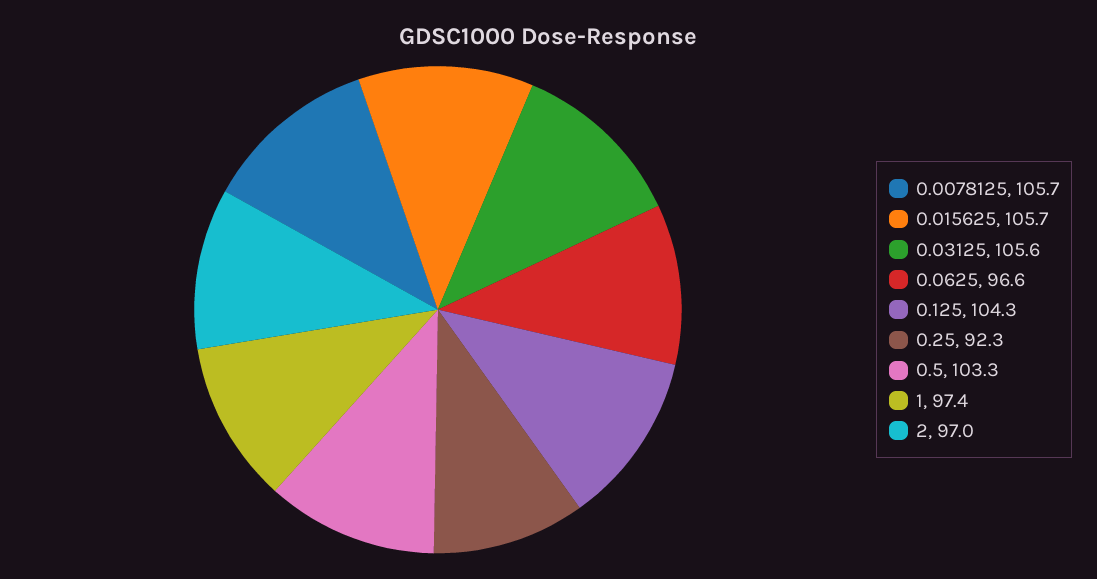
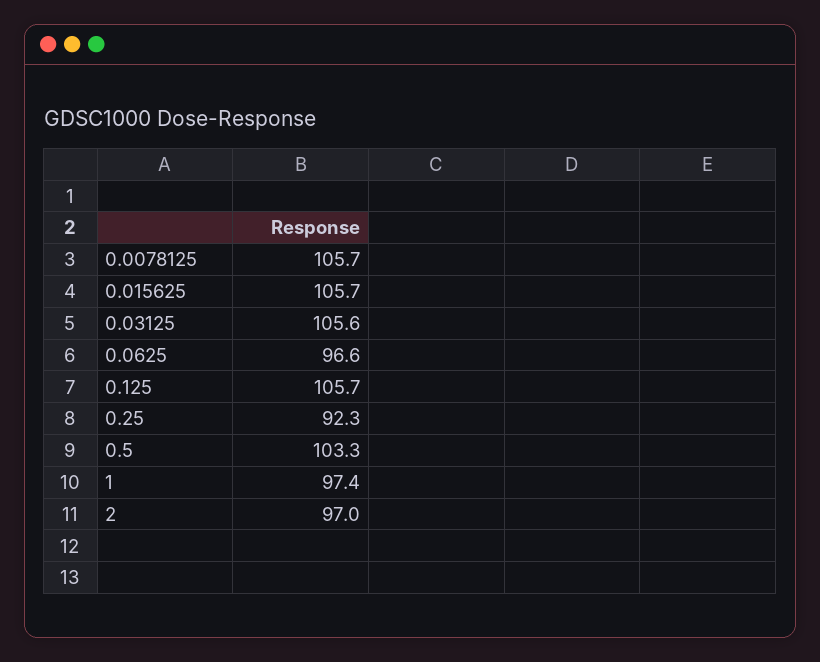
0.125: 104.3 -> 105.7

